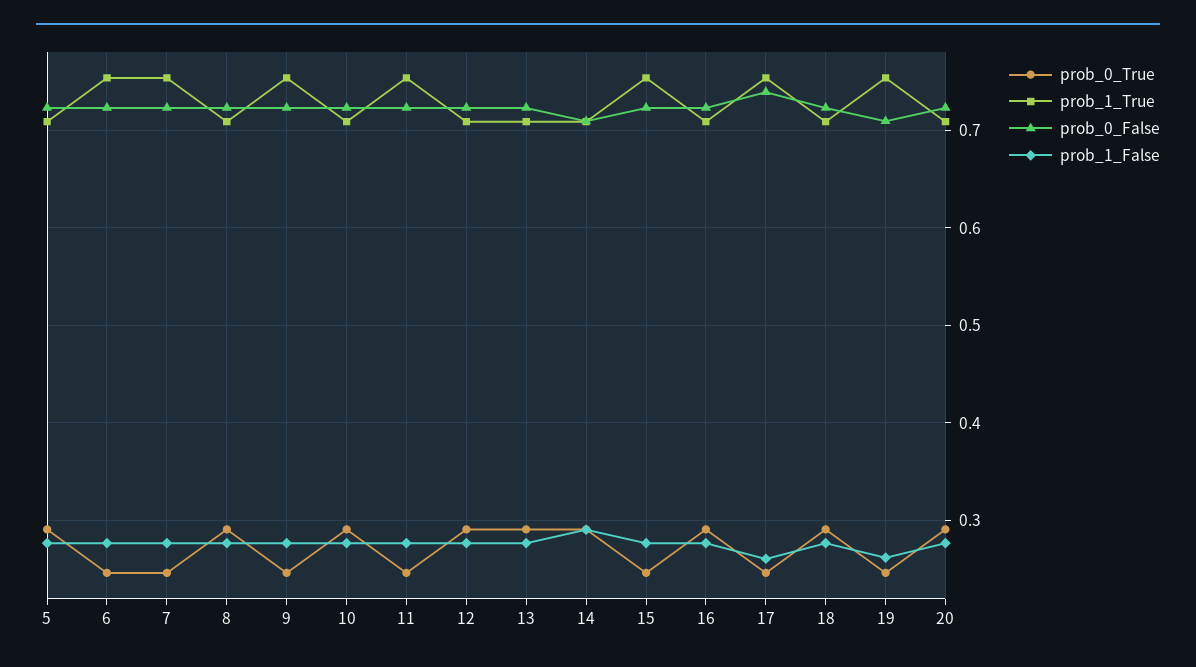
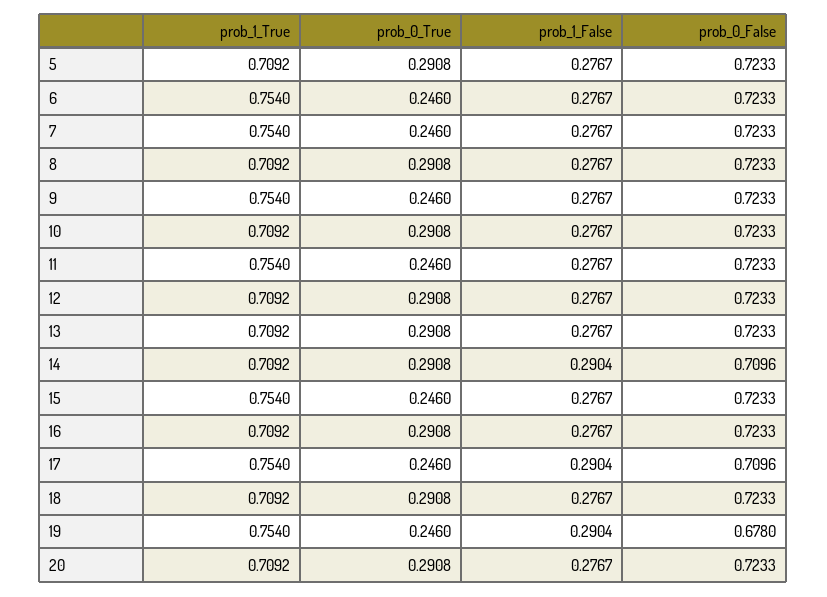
prob_0_False, 17: 0.74 -> 0.7096
prob_1_False, 17: 0.26 -> 0.2904
prob_0_False, 19: 0.71 -> 0.678
prob_1_False, 19: 0.26 -> 0.2904

